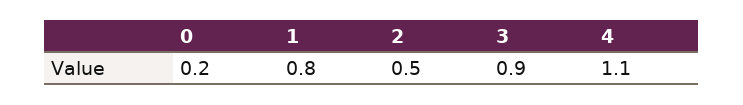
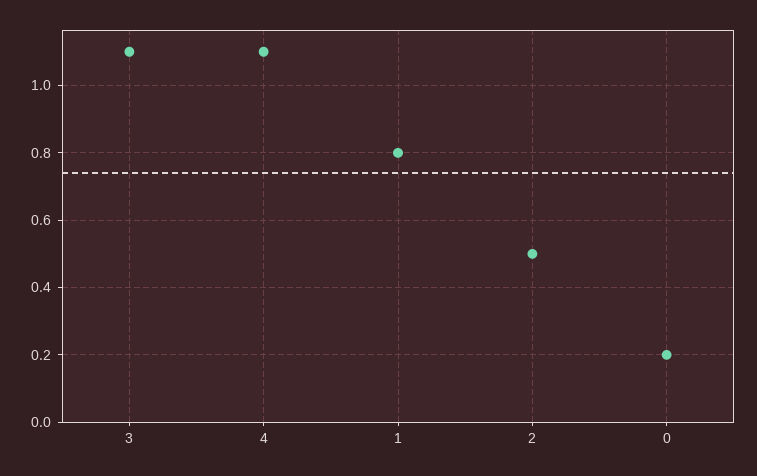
3: 0.9 -> 1.1

